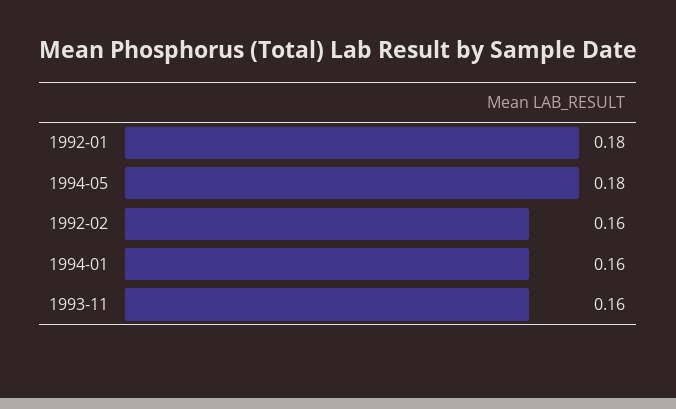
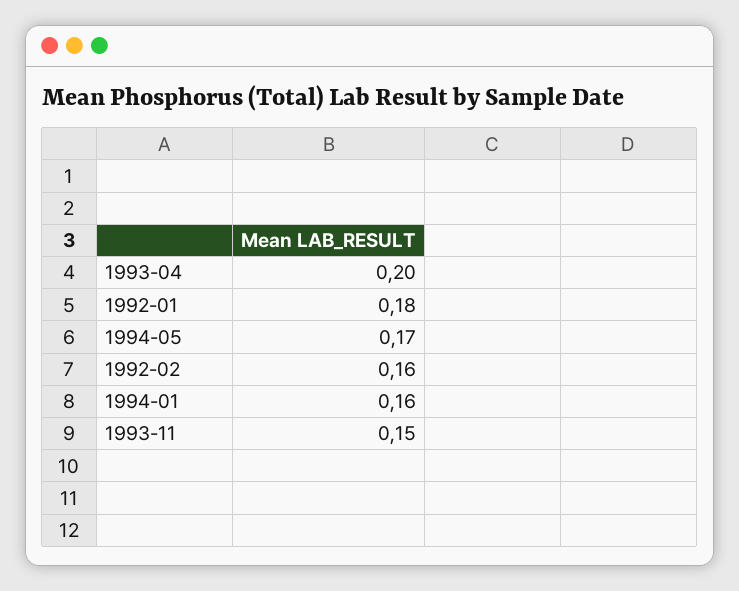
1994-05: 0.18 -> 0.17
1993-11: 0.16 -> 0.15
1993-04: none -> 0.2

